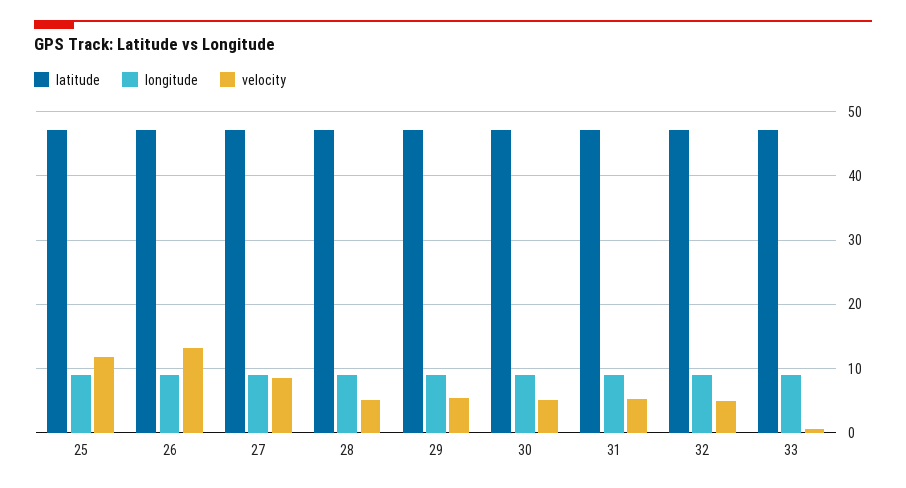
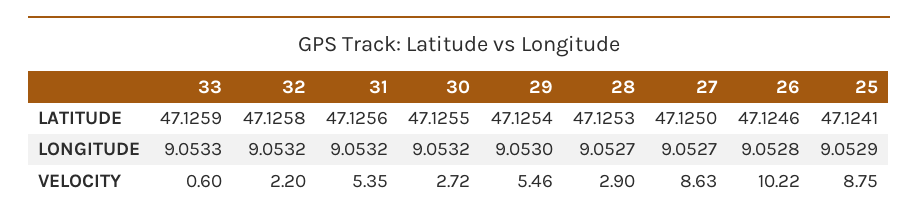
velocity, 25: 12 -> 8.75
velocity, 26: 13 -> 10.22
velocity, 28: 5 -> 2.9
velocity, 30: 5 -> 2.72
velocity, 32: 5 -> 2.2

